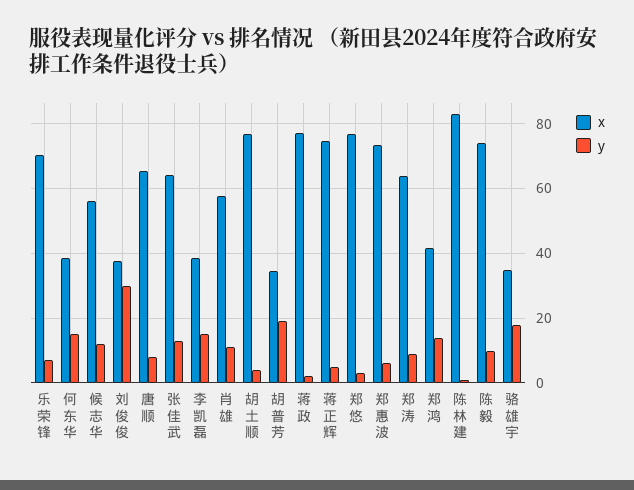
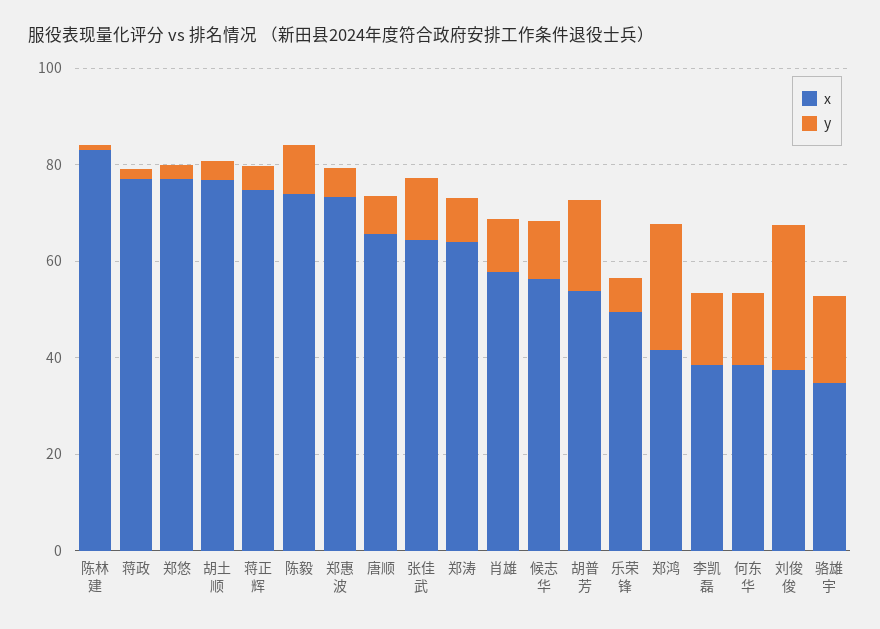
x, 乐荣锋: 70 -> 50
x, 胡普芳: 34 -> 55
y, 郑鸿: 14 -> 25

